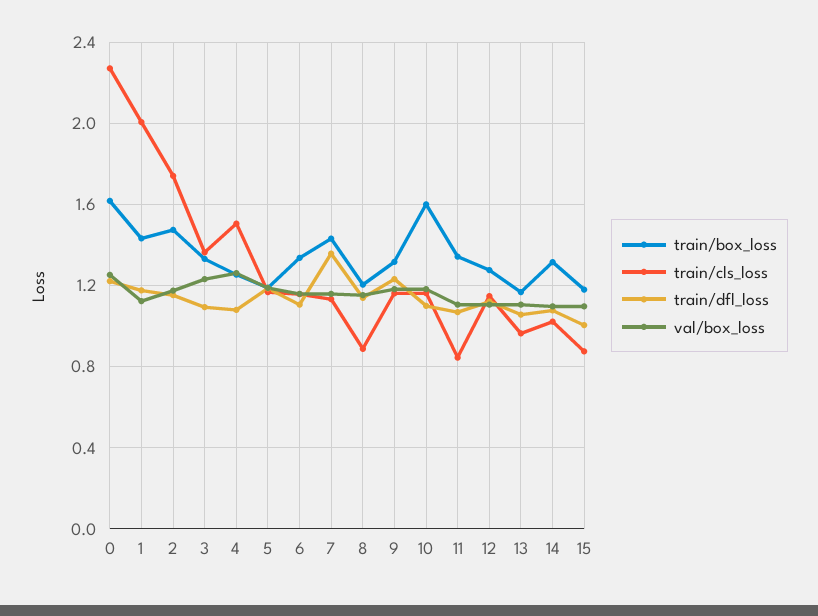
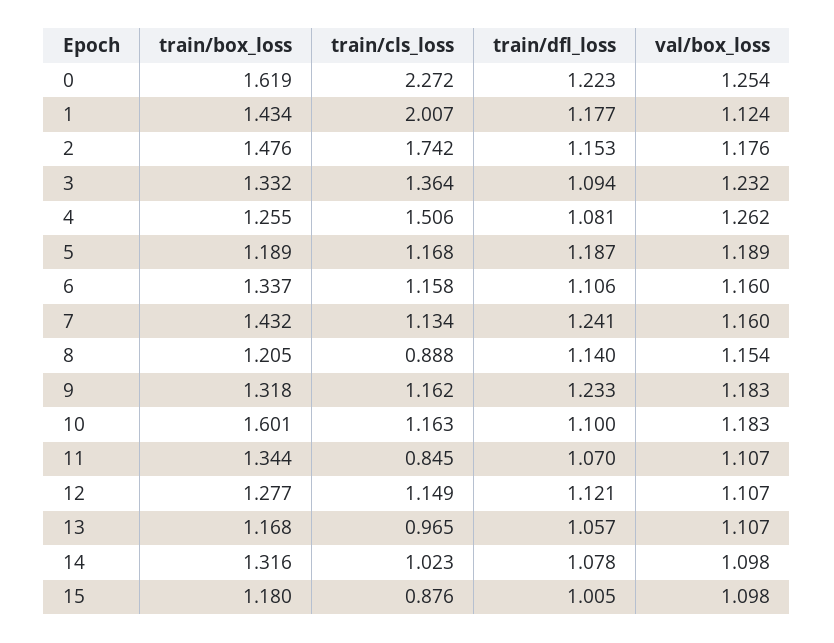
train/dfl_loss, 7: 1.35 -> 1.241

